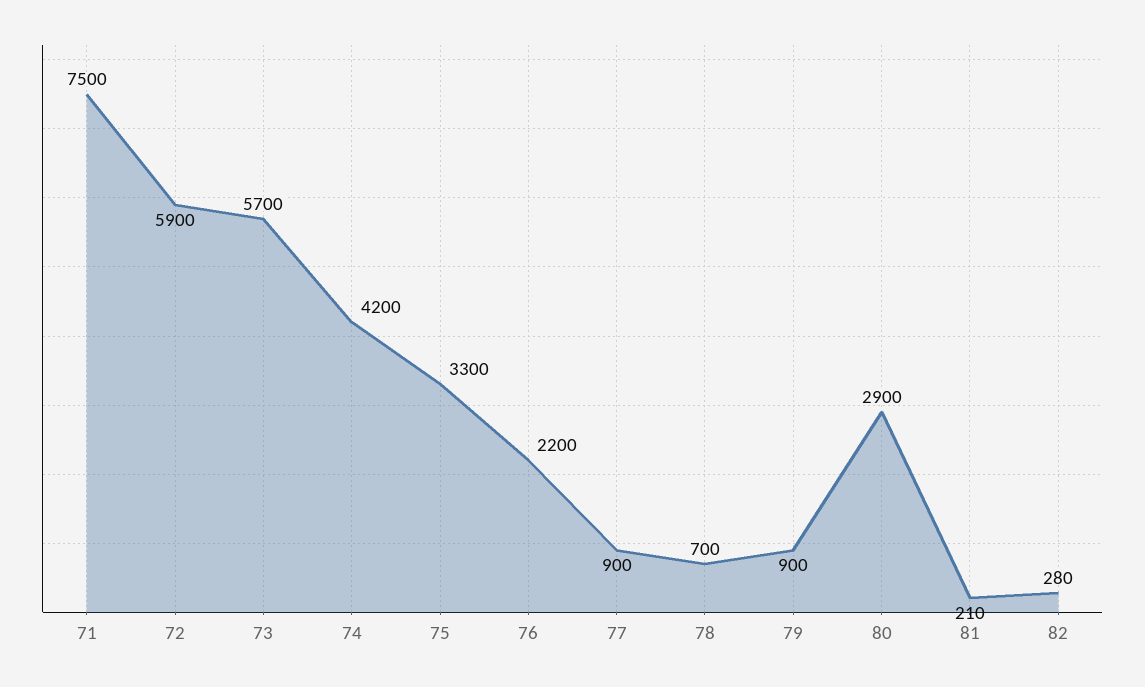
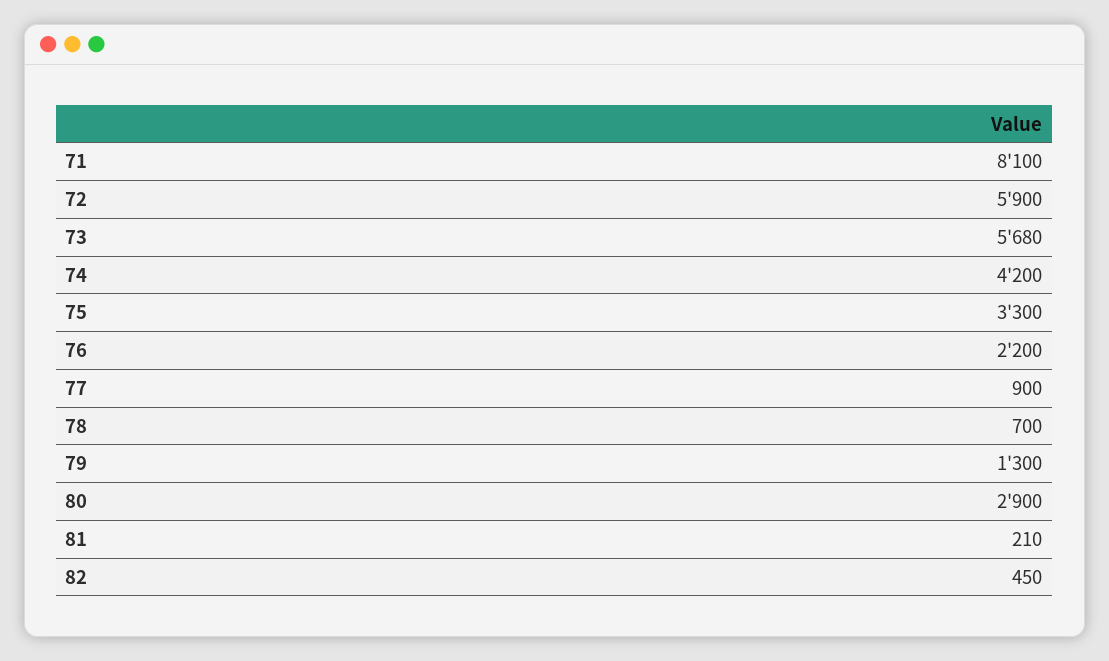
71: 7500 -> 8100
73: 5700 -> 5680
79: 900 -> 1300
82: 280 -> 450

